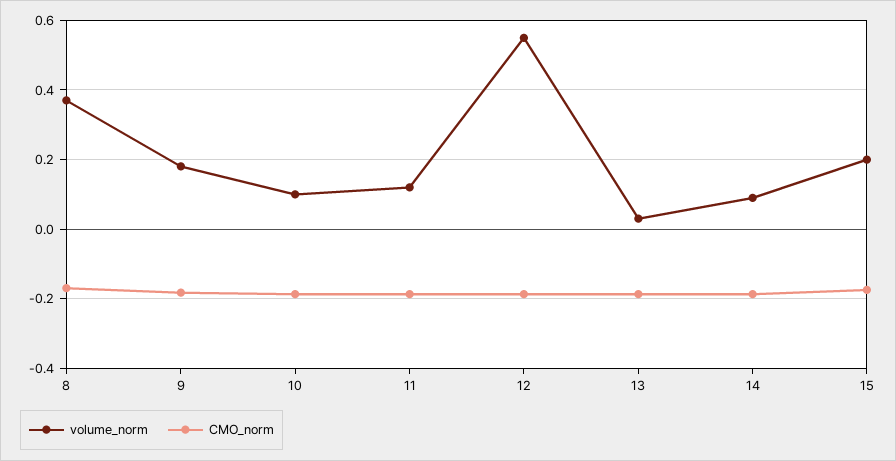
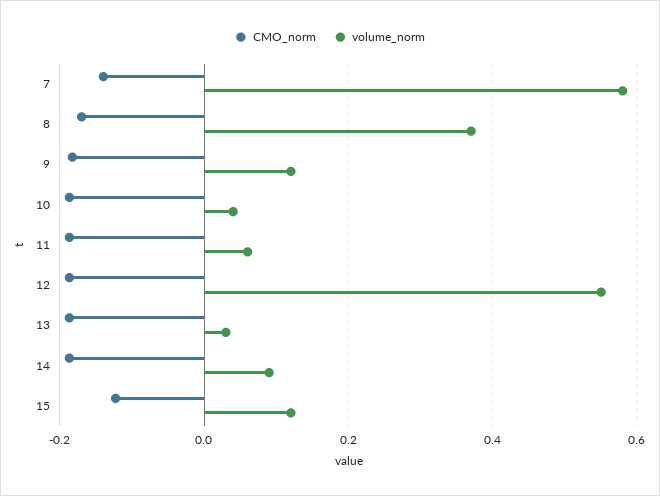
volume_norm, 9: 0.18 -> 0.12
volume_norm, 10: 0.1 -> 0.04
volume_norm, 11: 0.12 -> 0.06
volume_norm, 15: 0.2 -> 0.12
CMO_norm, 15: -0.18 -> -0.12
CMO_norm, 7: none -> -0.14
volume_norm, 7: none -> 0.58

